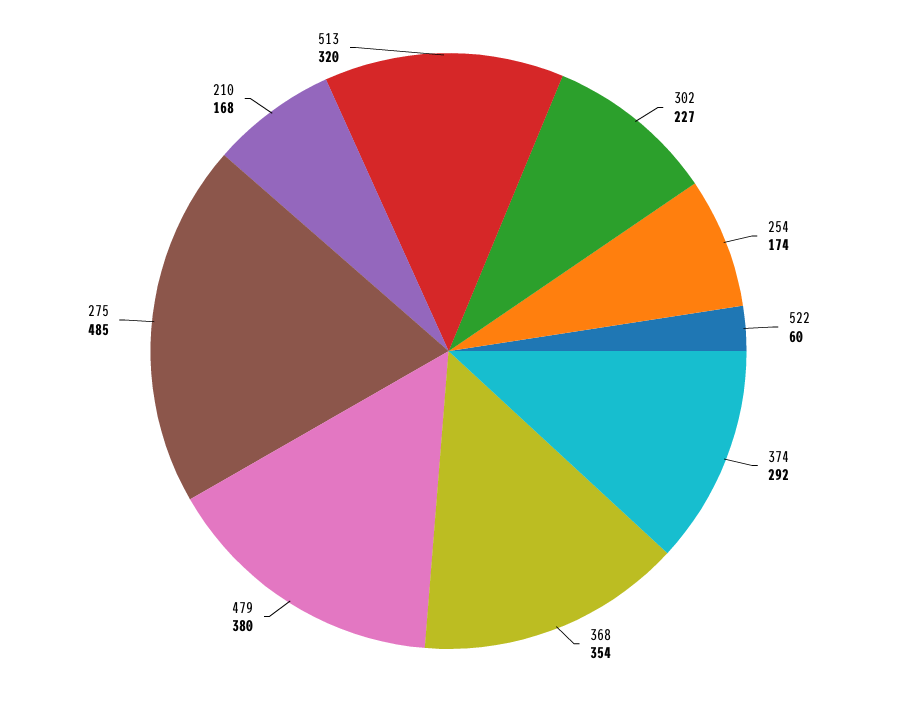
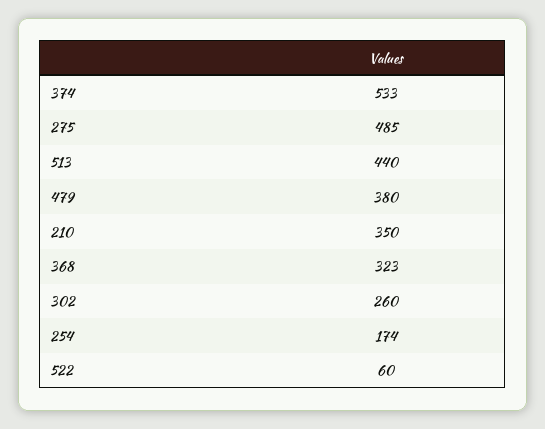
302: 227 -> 260
374: 292 -> 533
368: 354 -> 323
210: 168 -> 350
513: 320 -> 440

